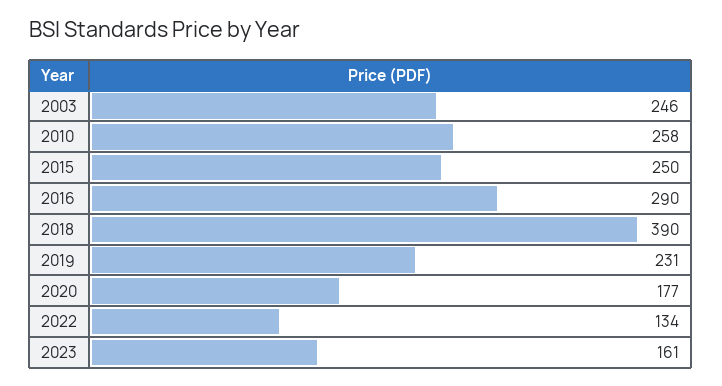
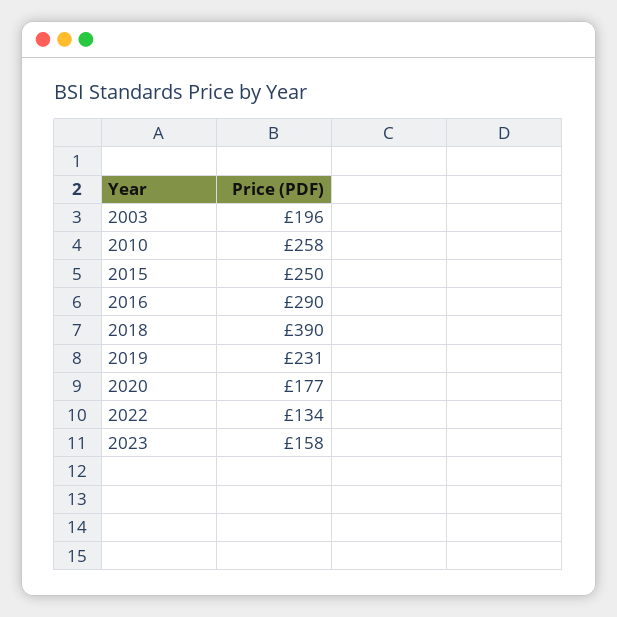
2003: 246 -> 196
2023: 161 -> 158

